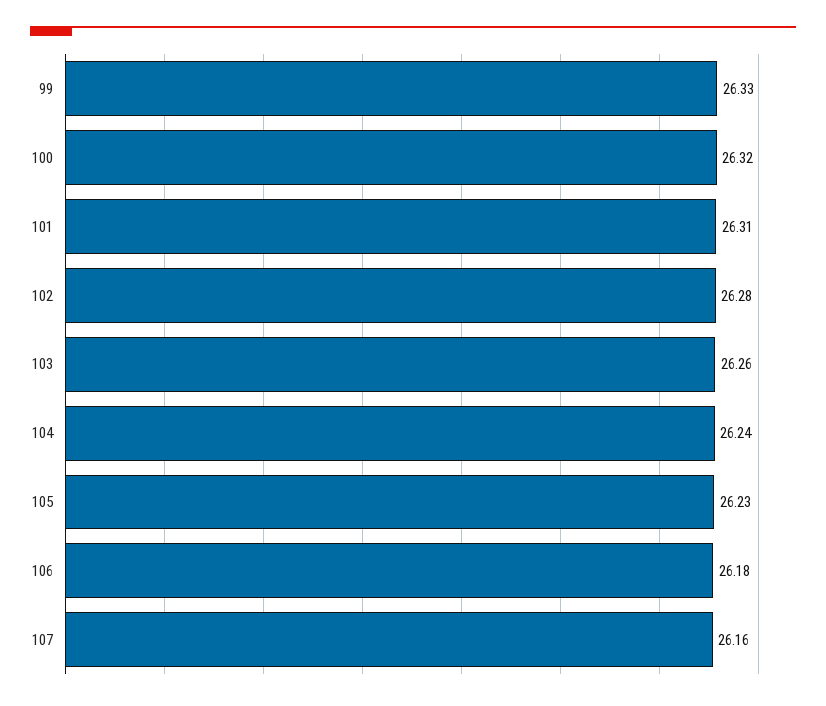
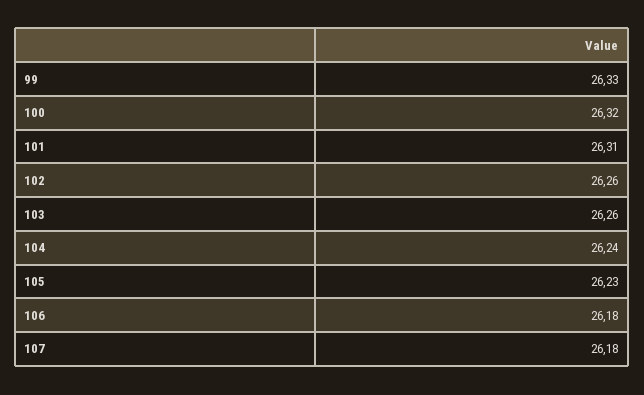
102: 26.28 -> 26.26
107: 26.16 -> 26.18

